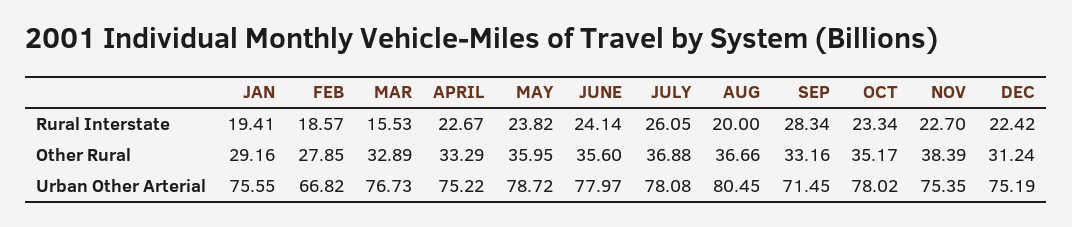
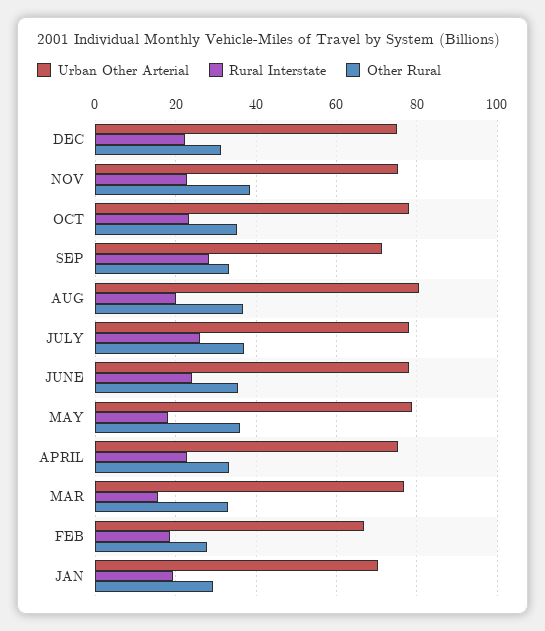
Rural Interstate, MAY: 23.82 -> 18
Urban Other Arterial, JAN: 75.55 -> 70

